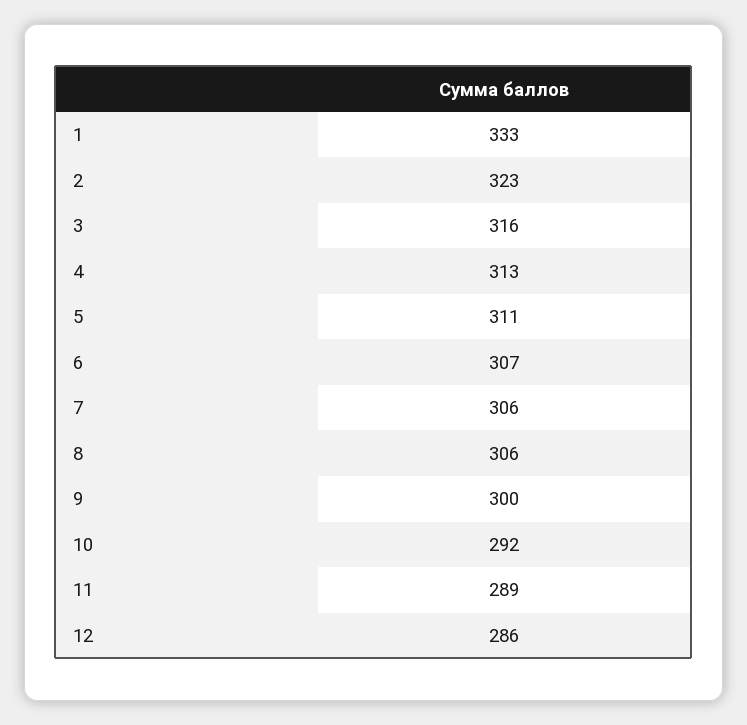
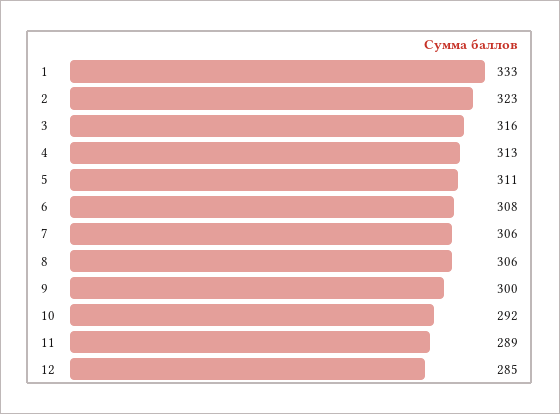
6: 307 -> 308
12: 286 -> 285

